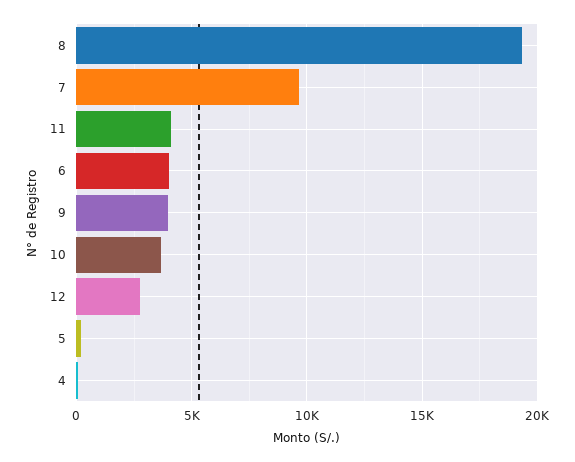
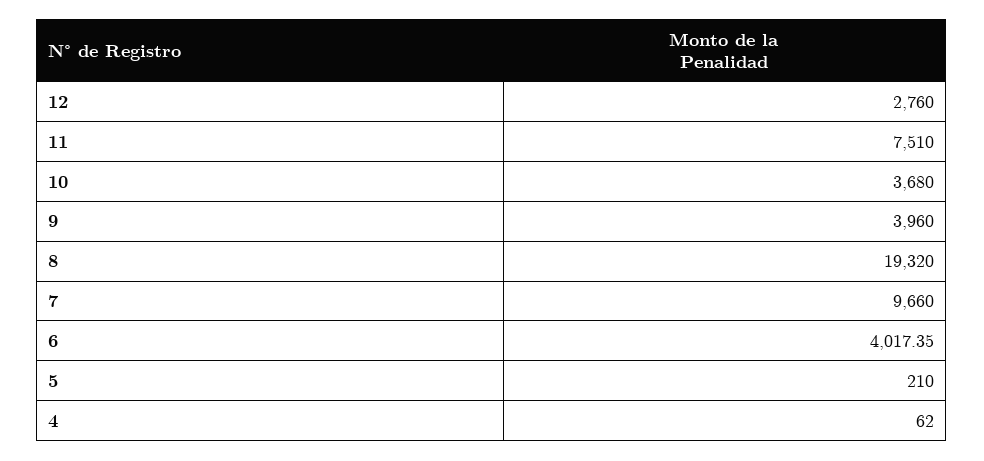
11: 4000 -> 7510

